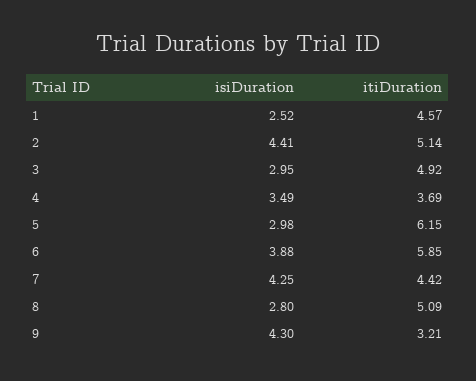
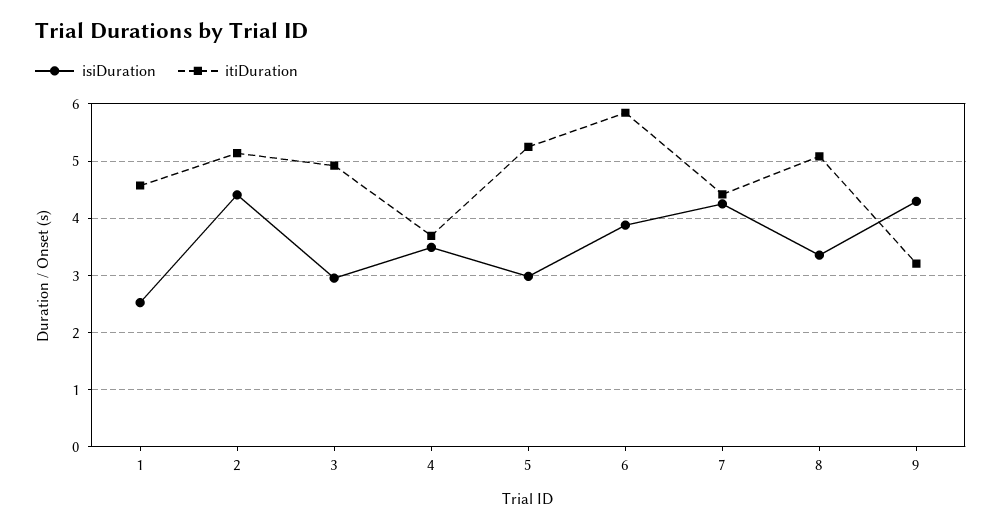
itiDuration, 5: 6.15 -> 5.2
isiDuration, 8: 2.8 -> 3.4

